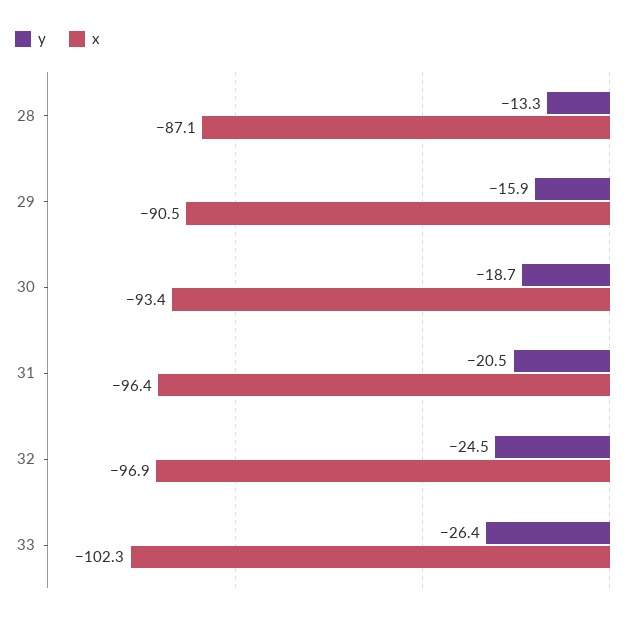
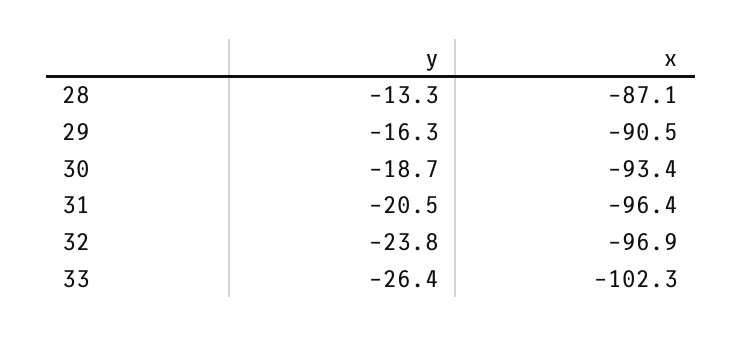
y, 29: -15.9 -> -16.3
y, 32: -24.5 -> -23.8

